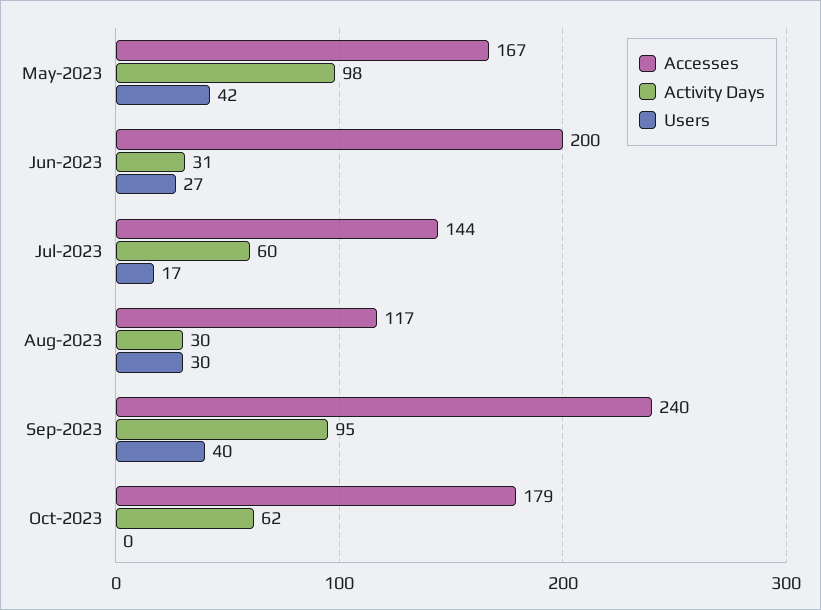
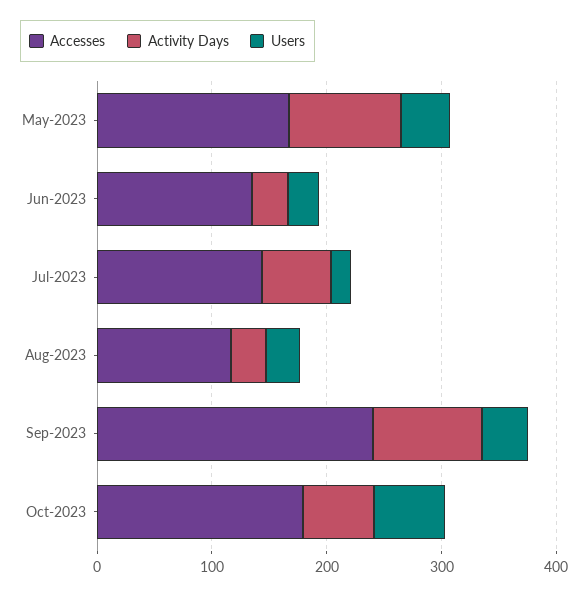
Accesses, Jun-2023: 200 -> 140
Users, Oct-2023: 0 -> 60

